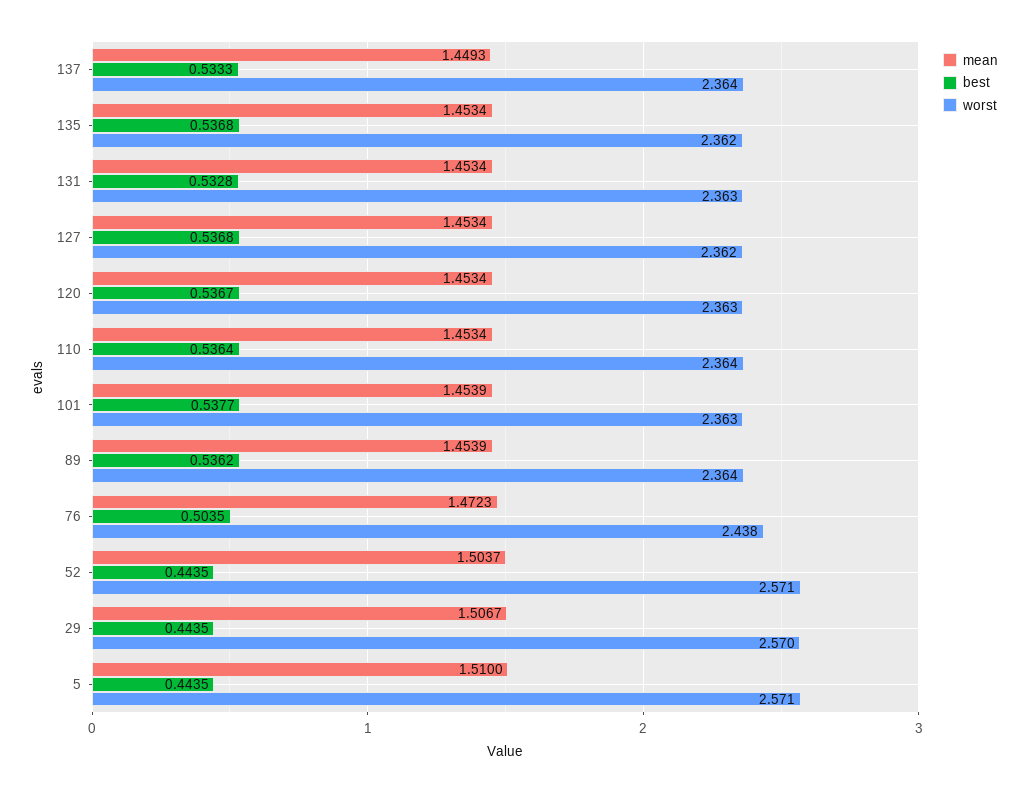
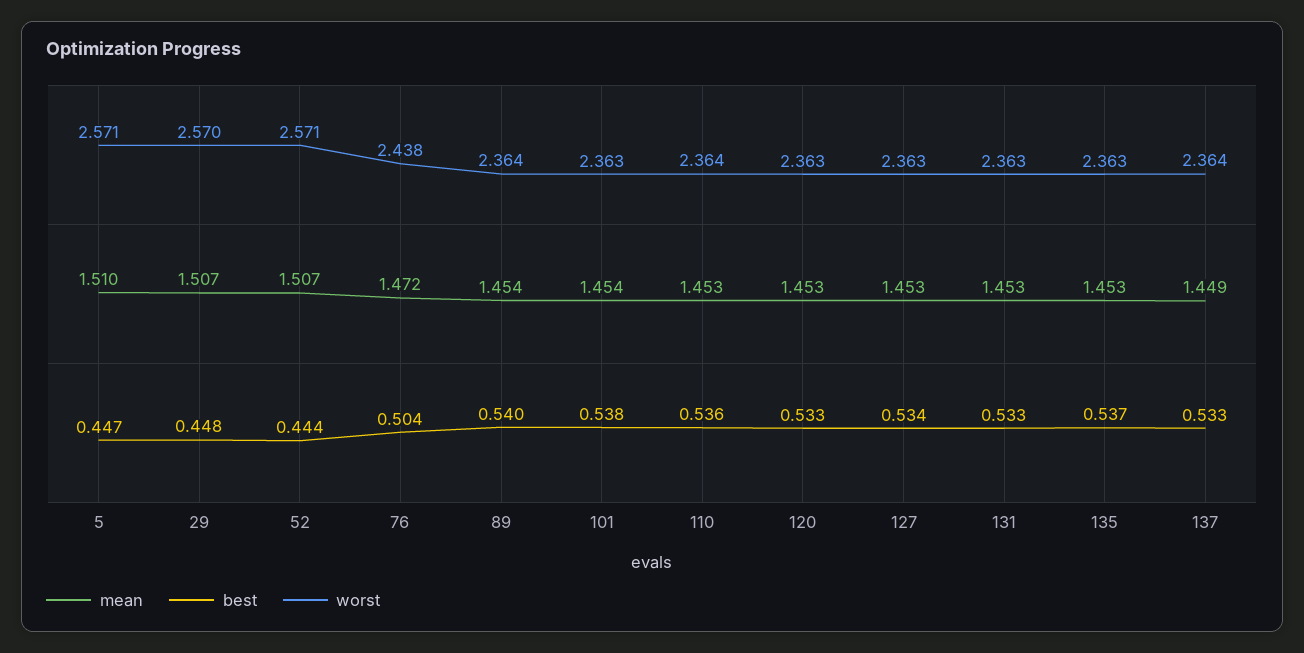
worst, 135: 2.362 -> 2.363
best, 127: 0.5368 -> 0.534
worst, 127: 2.362 -> 2.363
best, 120: 0.5367 -> 0.533
best, 89: 0.5362 -> 0.54
mean, 52: 1.5037 -> 1.507
best, 29: 0.4435 -> 0.448
best, 5: 0.4435 -> 0.447

